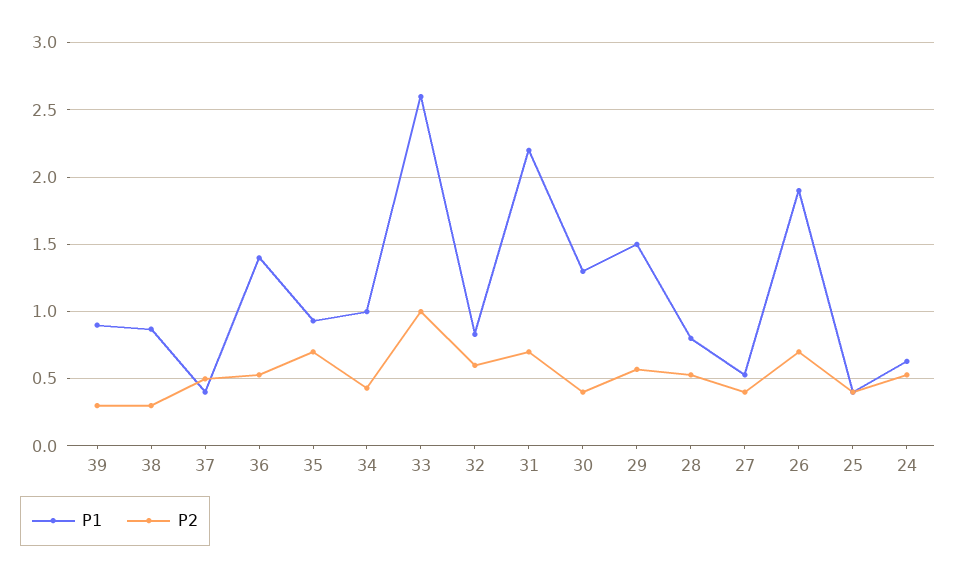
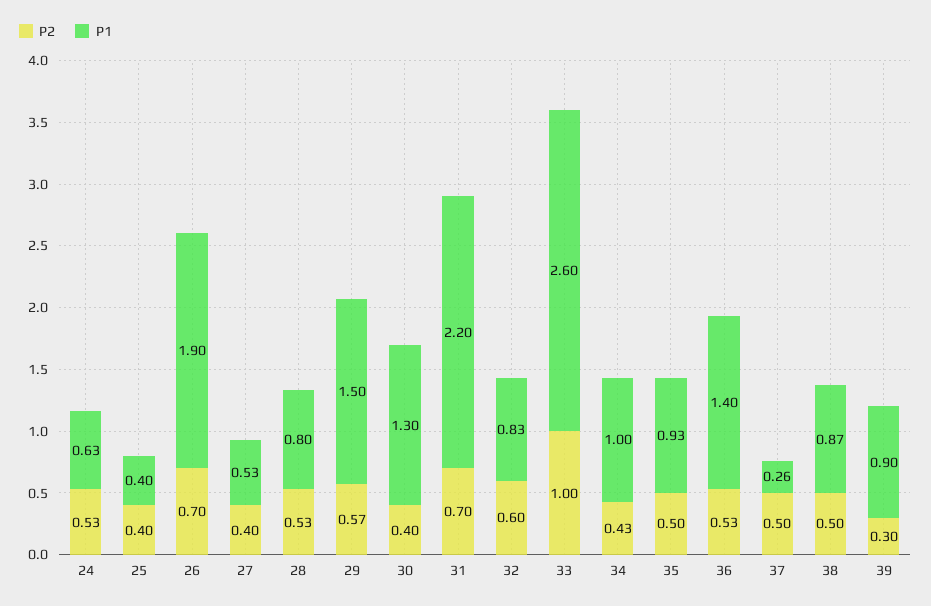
P2, 38: 0.3 -> 0.5
P1, 37: 0.4 -> 0.26
P2, 35: 0.7 -> 0.5

